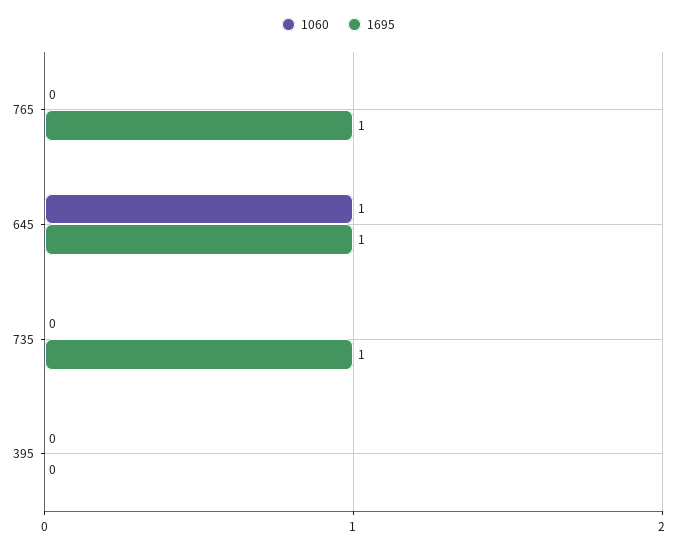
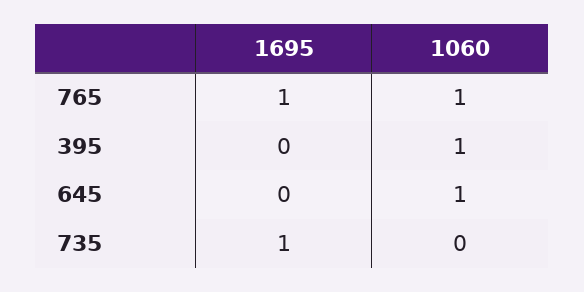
1060, 765: 0 -> 1
1695, 645: 1 -> 0
1060, 395: 0 -> 1

